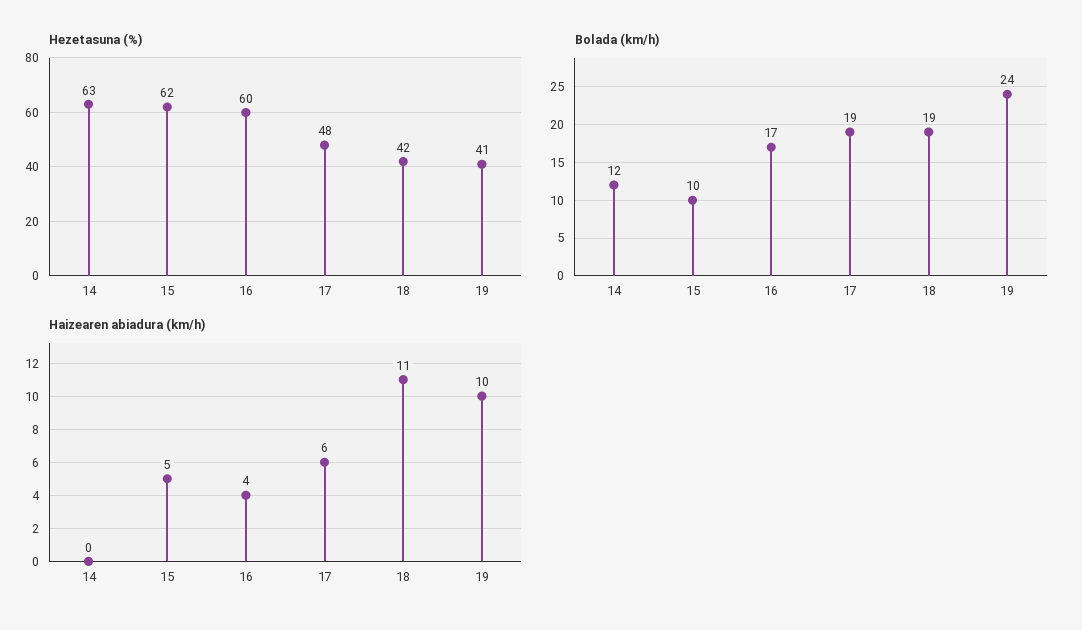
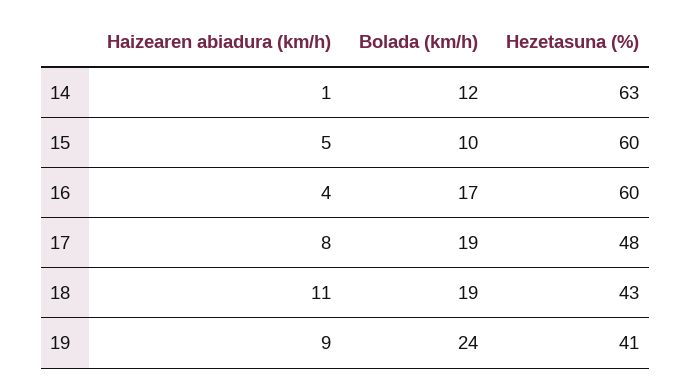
Hezetasuna (%), 15: 62 -> 60
Hezetasuna (%), 18: 42 -> 43
Haizearen abiadura (km/h), 14: 0 -> 1
Haizearen abiadura (km/h), 17: 6 -> 8
Haizearen abiadura (km/h), 19: 10 -> 9

